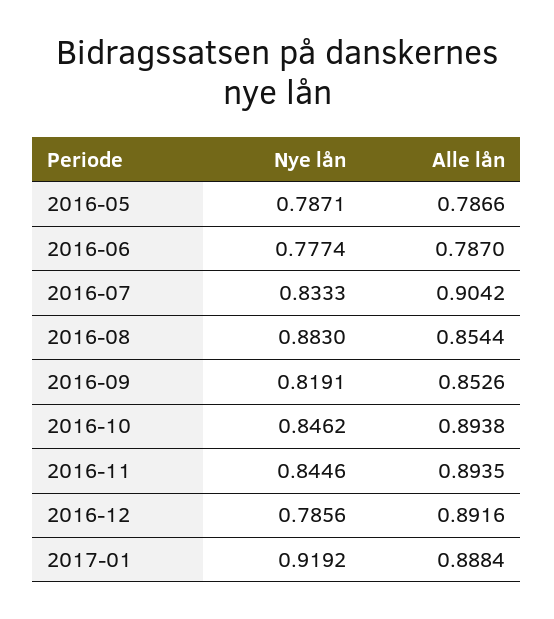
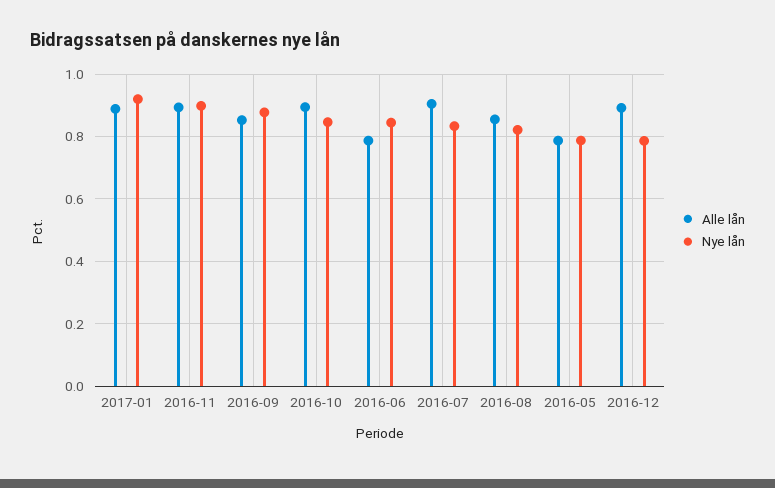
Nye lån, 2016-06: 0.7774 -> 0.84
Nye lån, 2016-08: 0.883 -> 0.82
Nye lån, 2016-09: 0.8191 -> 0.88
Nye lån, 2016-11: 0.8446 -> 0.9

